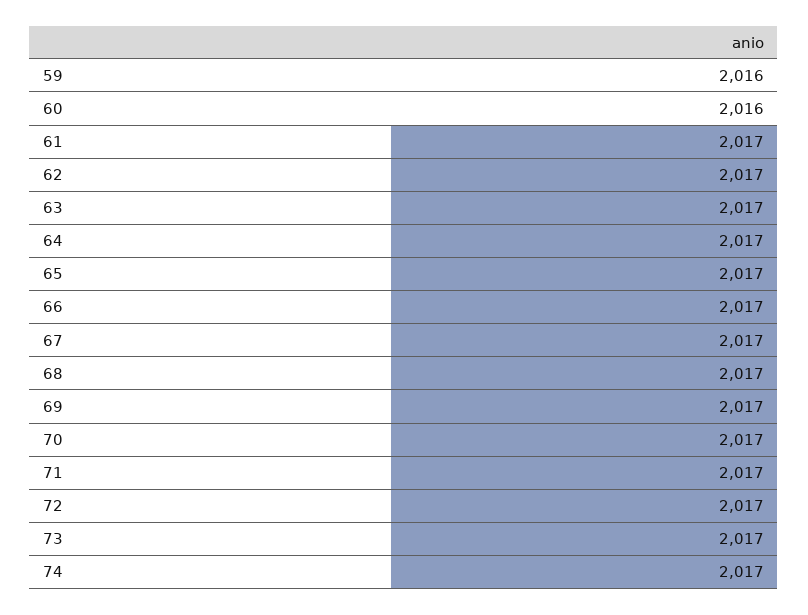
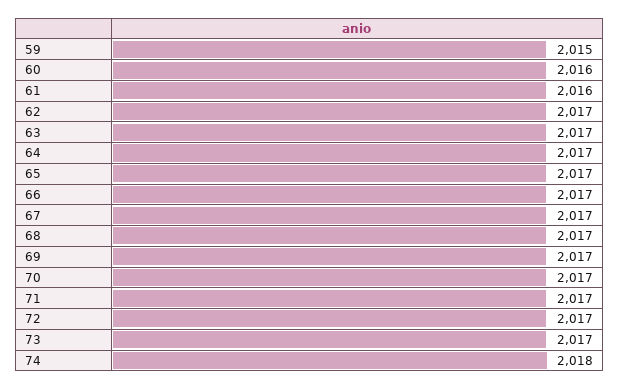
59: 2016 -> 2015
61: 2017 -> 2016
74: 2017 -> 2018

